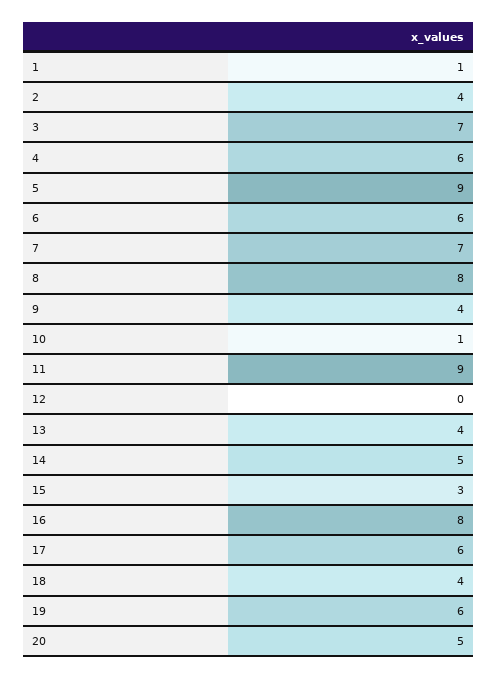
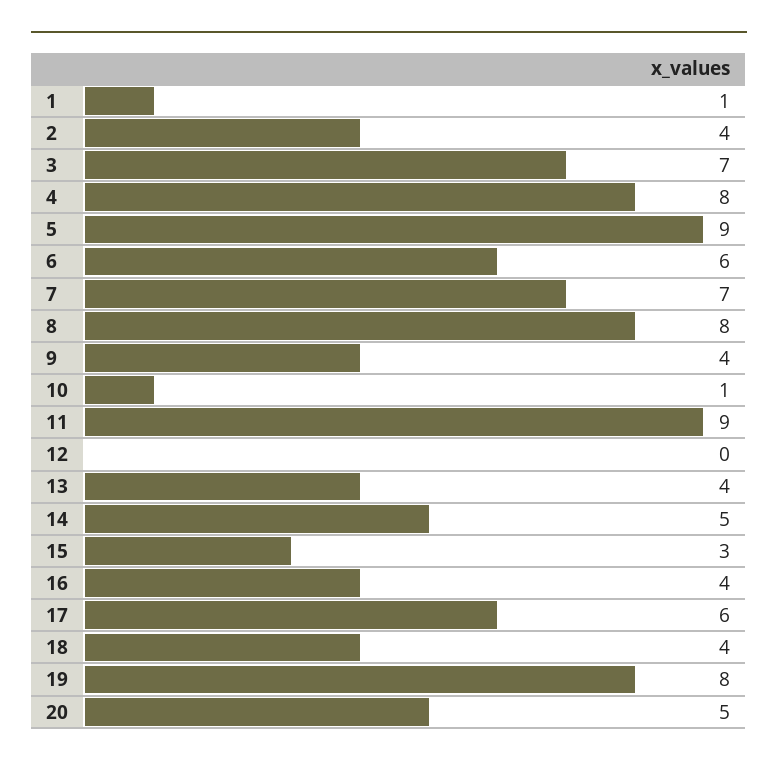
4: 6 -> 8
16: 8 -> 4
19: 6 -> 8

